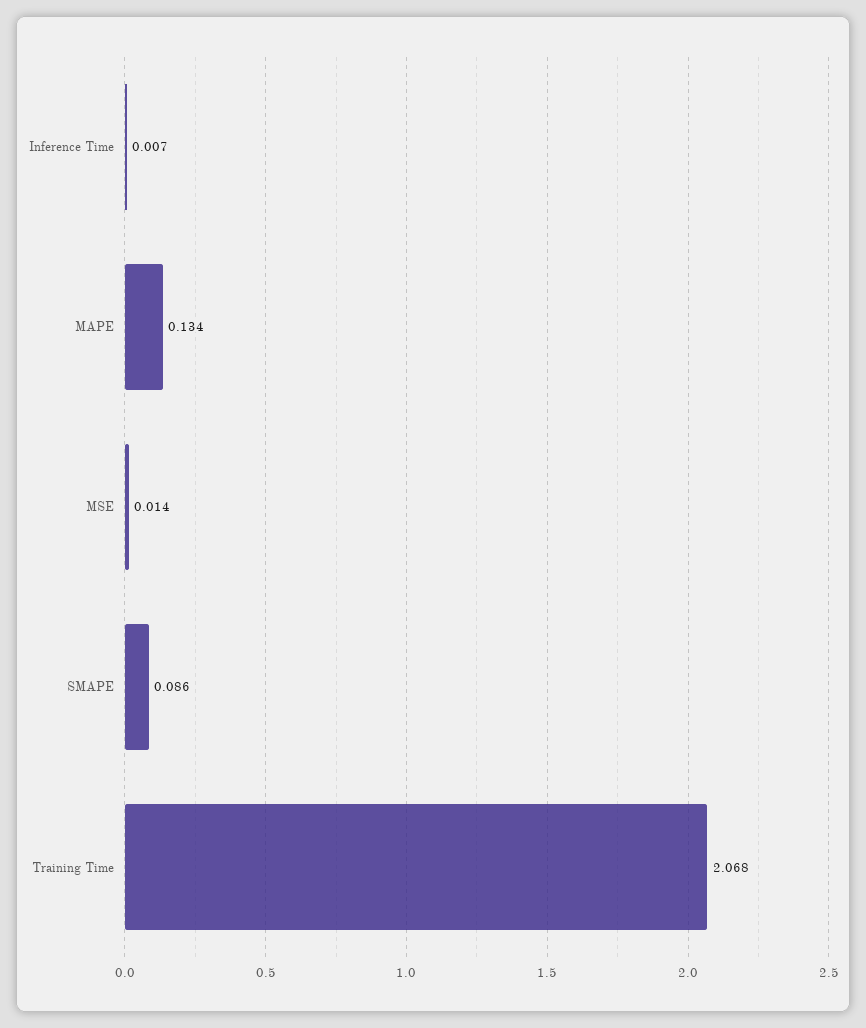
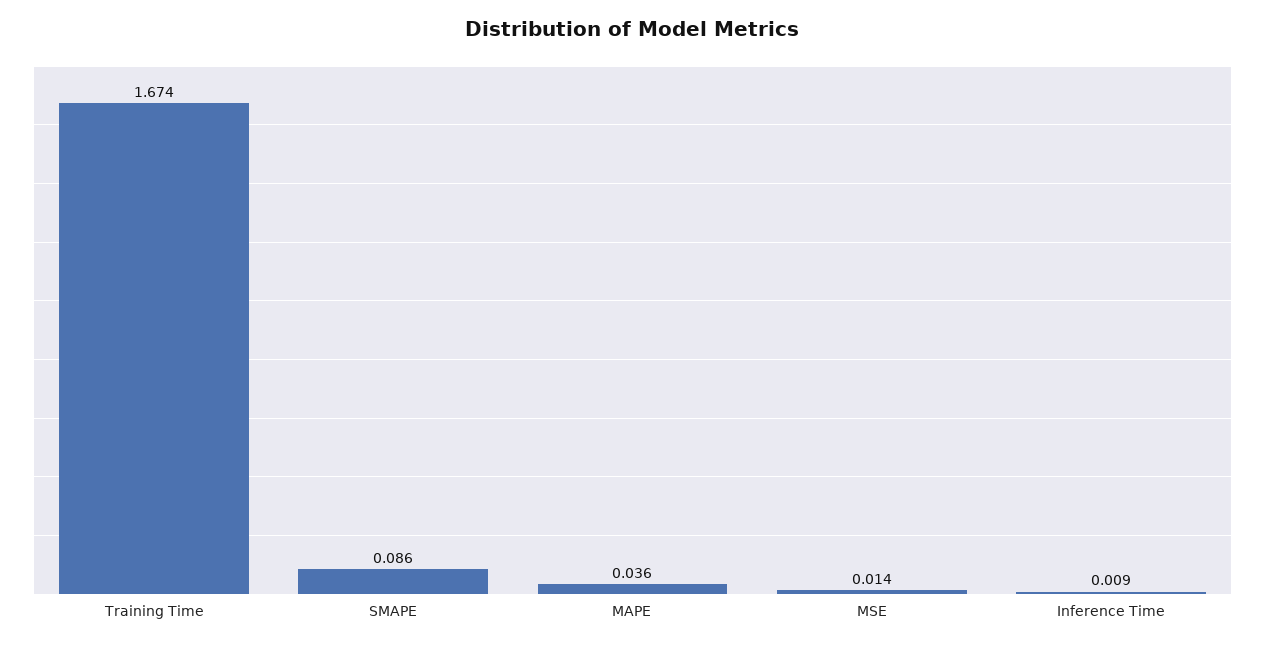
Inference Time: 0.007 -> 0.009
MAPE: 0.134 -> 0.036
Training Time: 2.068 -> 1.674

